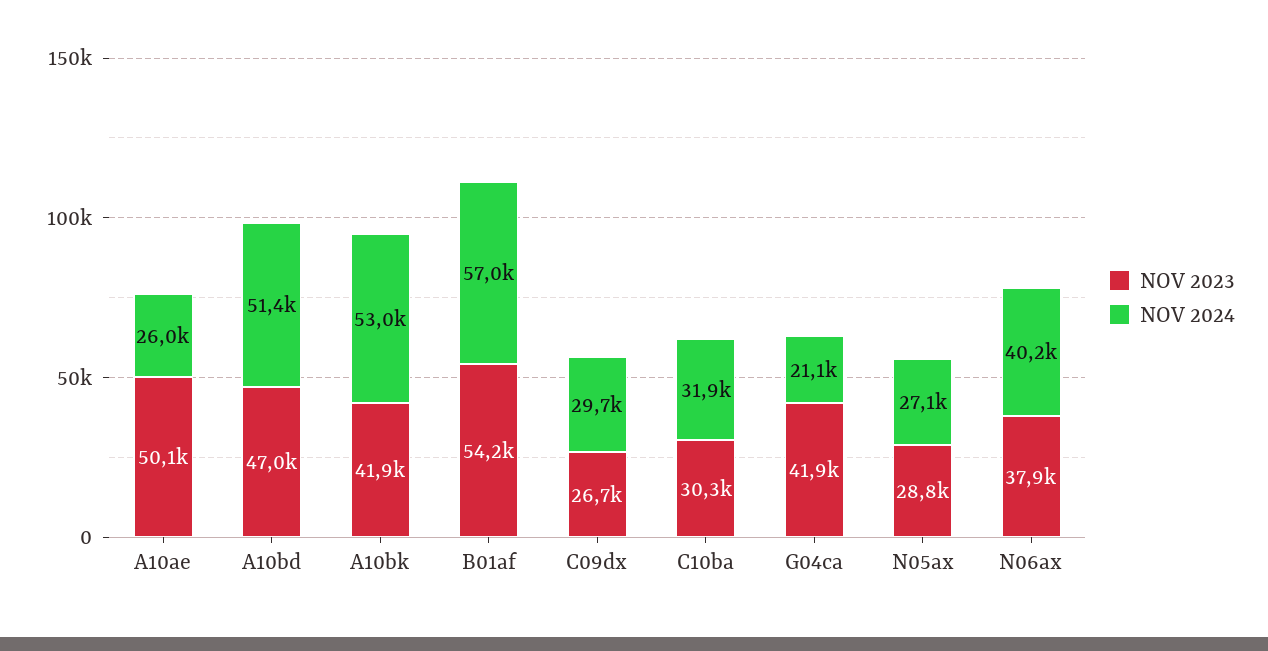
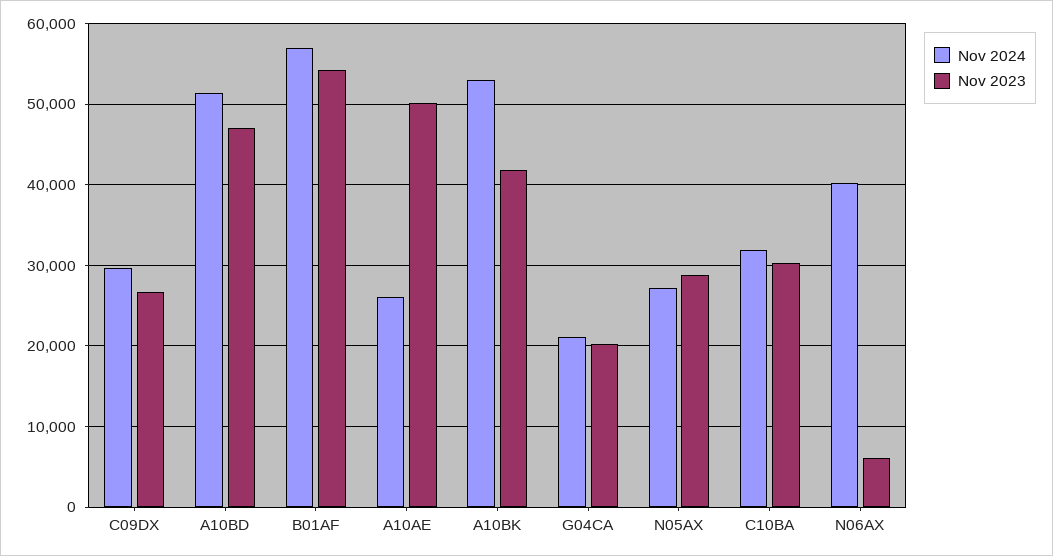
NOV 2023, G04ca: 41900 -> 20000
NOV 2023, N06ax: 37900 -> 6000

